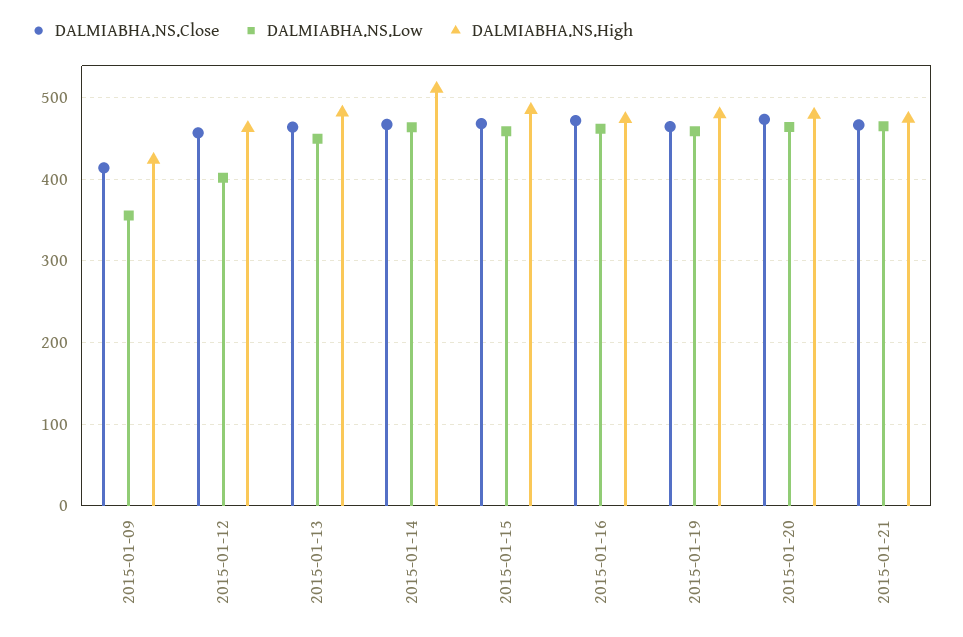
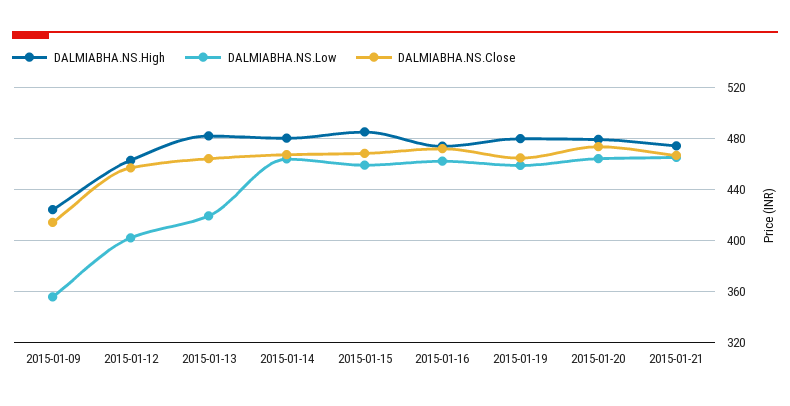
DALMIABHA.NS.Low, 2015-01-13: 450 -> 420
DALMIABHA.NS.High, 2015-01-14: 510 -> 480

